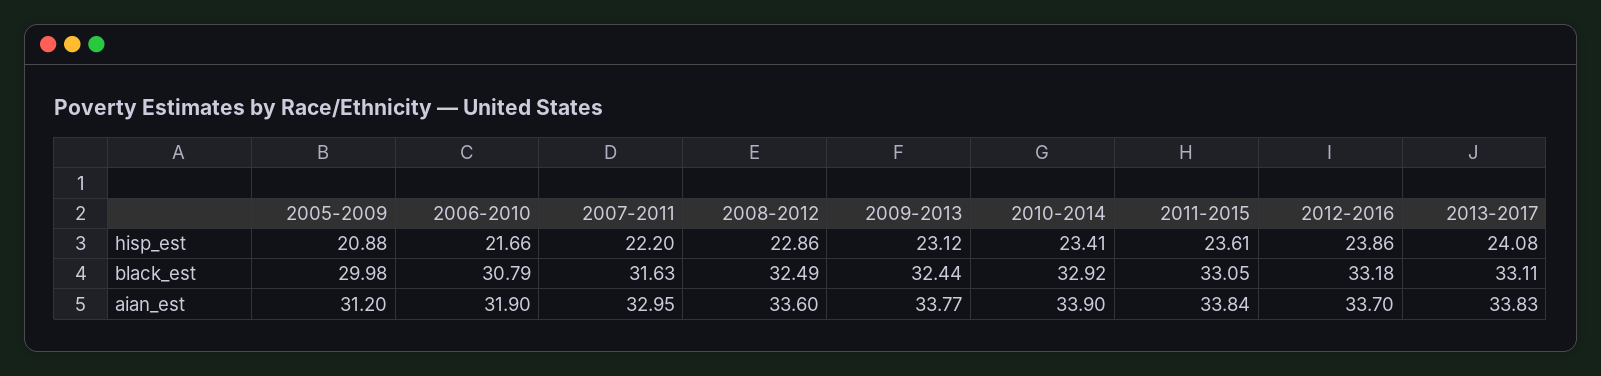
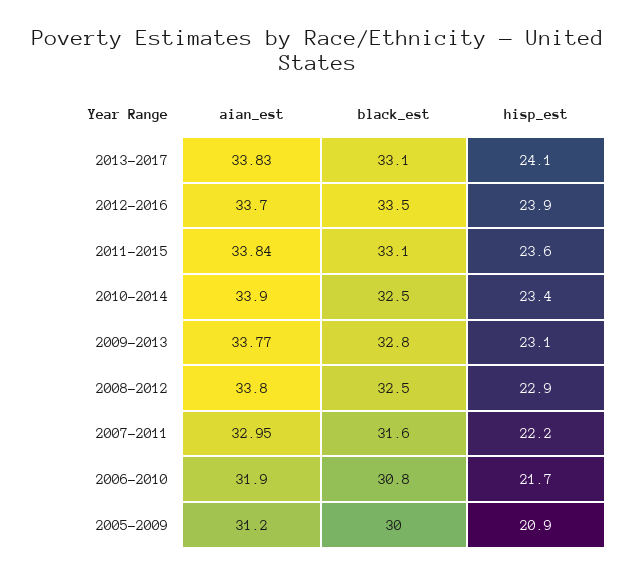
2009-2013, black_est: 32.44 -> 32.8
2010-2014, black_est: 32.92 -> 32.5
2012-2016, black_est: 33.18 -> 33.5
2008-2012, aian_est: 33.6 -> 33.8

